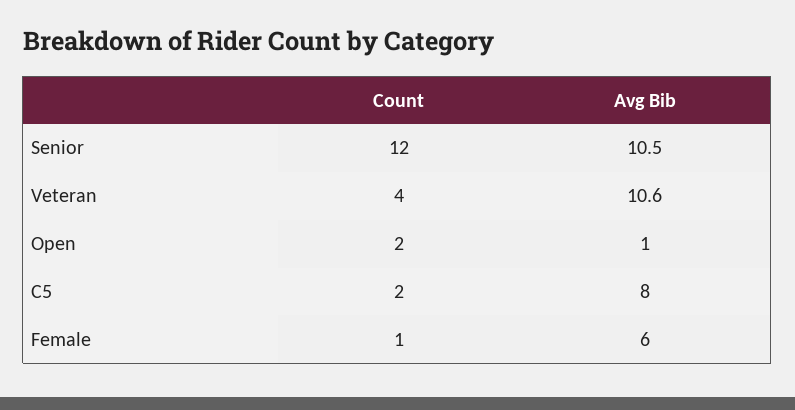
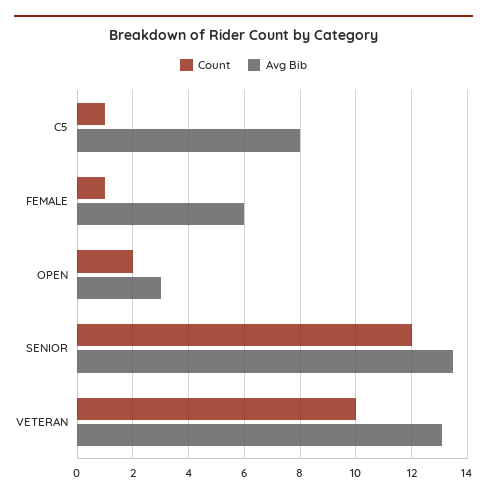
Avg Bib, Senior: 10.5 -> 13.5
Count, Veteran: 4 -> 10
Avg Bib, Veteran: 10.6 -> 13
Avg Bib, Open: 1 -> 3
Count, C5: 2 -> 1

